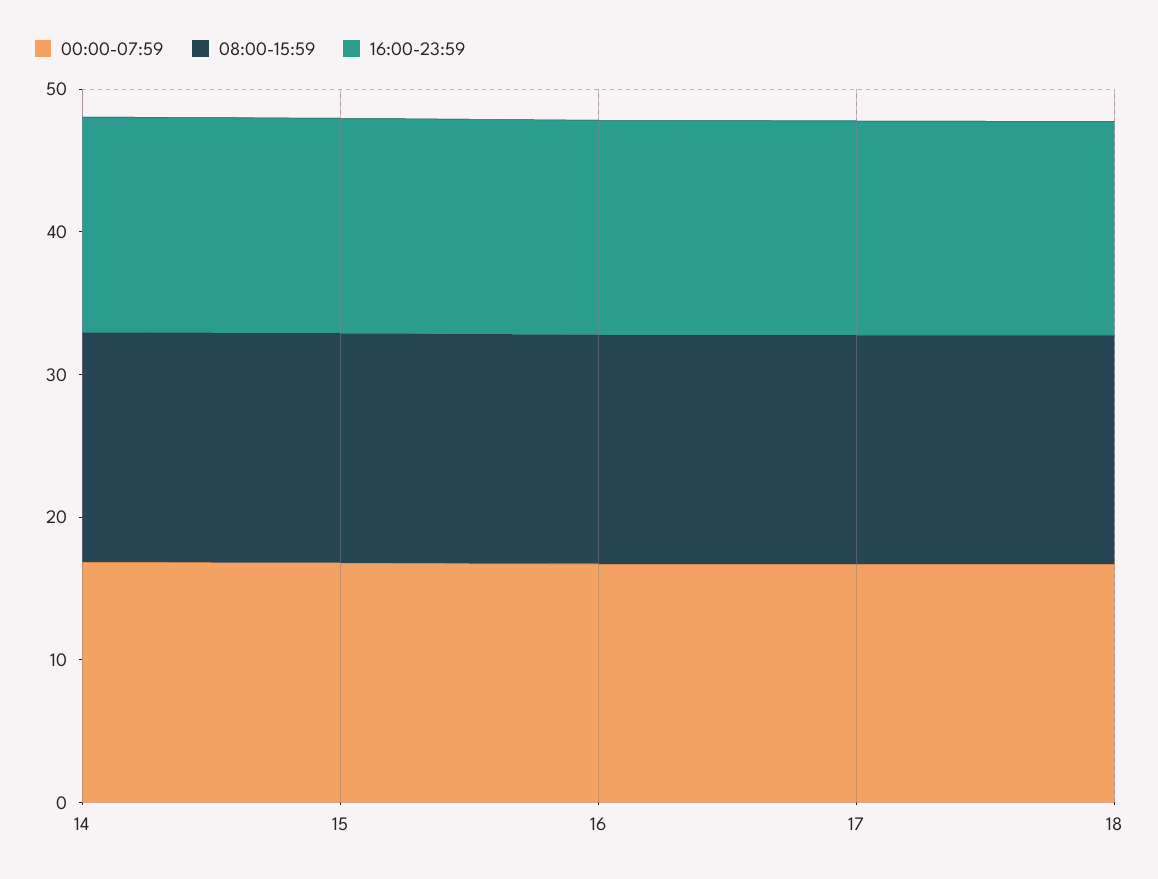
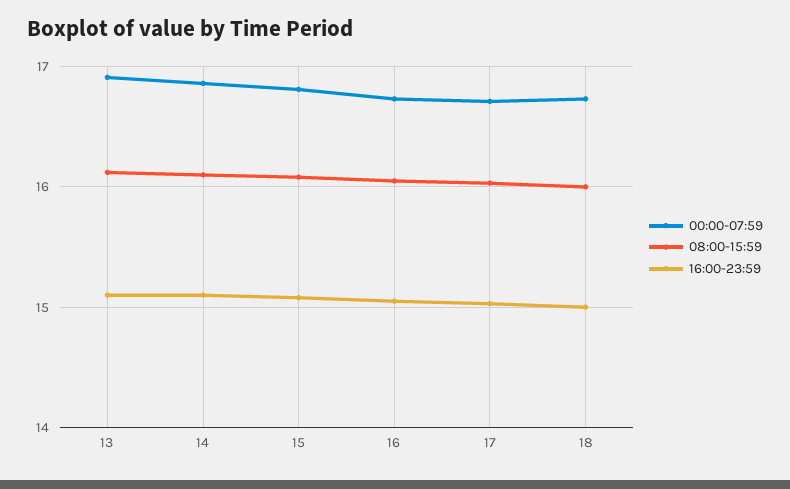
00:00-07:59, 13: none -> 16.9
08:00-15:59, 13: none -> 16.1
16:00-23:59, 13: none -> 15.1

